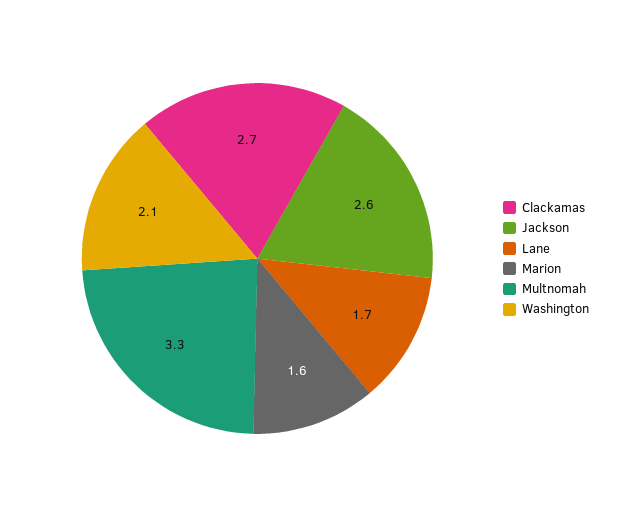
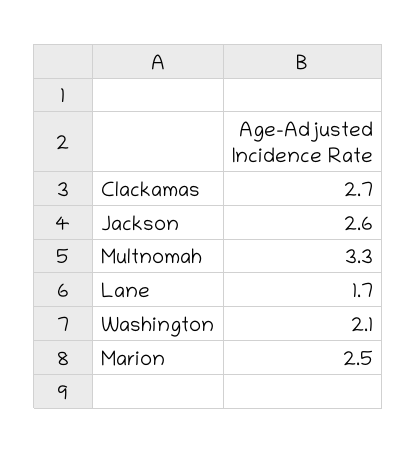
Marion: 1.6 -> 2.5

